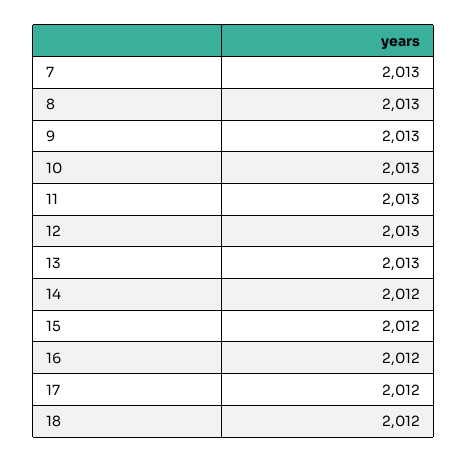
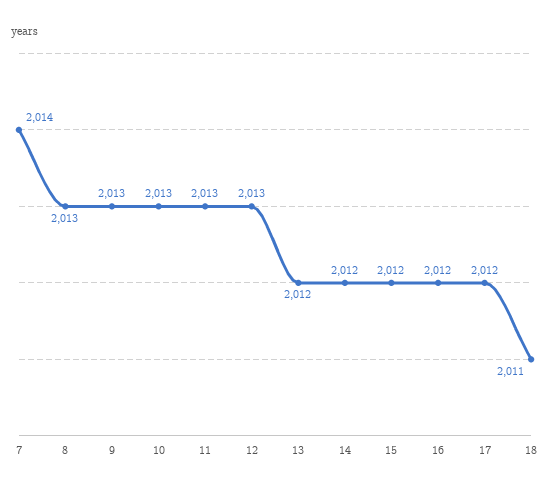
7: 2013 -> 2014
13: 2013 -> 2012
18: 2012 -> 2011

